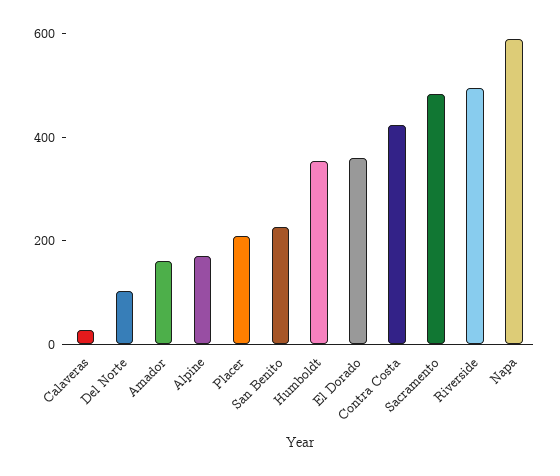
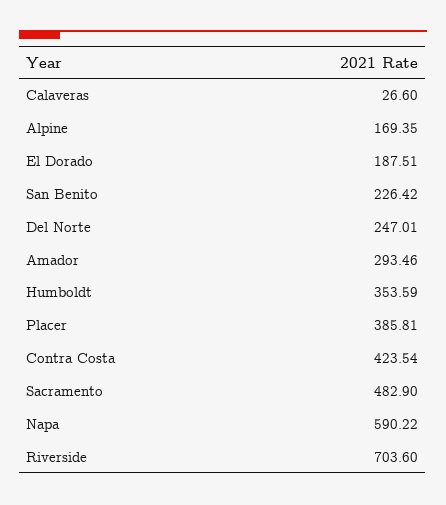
Del Norte: 100 -> 247.01
Amador: 150 -> 293.46
Placer: 200 -> 385.81
El Dorado: 350 -> 187.51
Riverside: 500 -> 703.6

